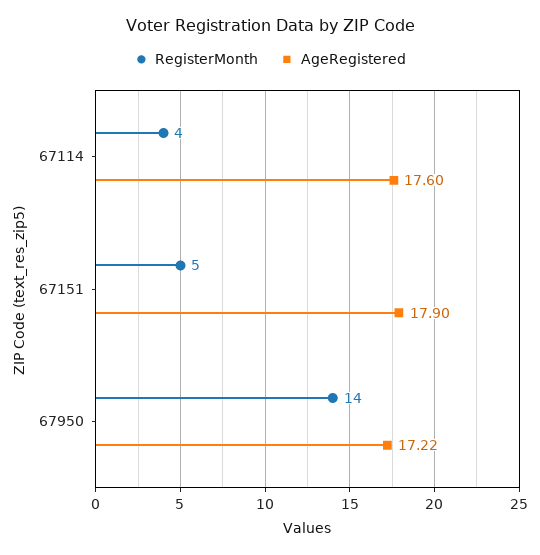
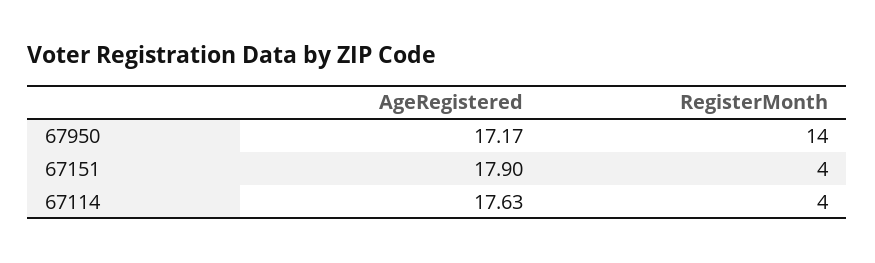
AgeRegistered, 67114: 17.6 -> 17.63
RegisterMonth, 67151: 5 -> 4
AgeRegistered, 67950: 17.22 -> 17.17

